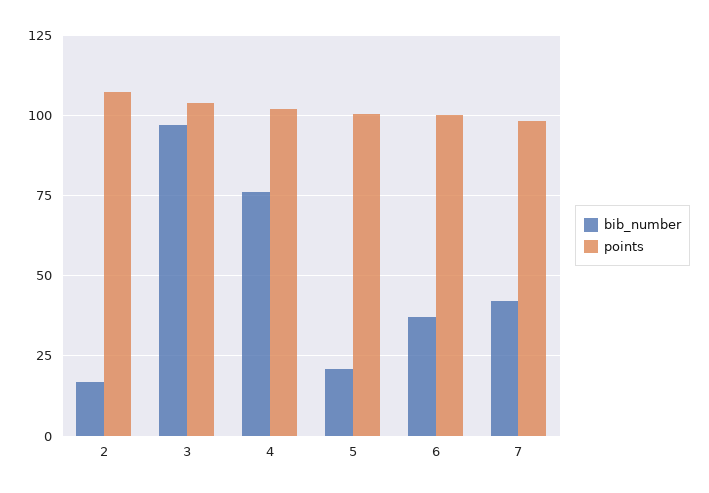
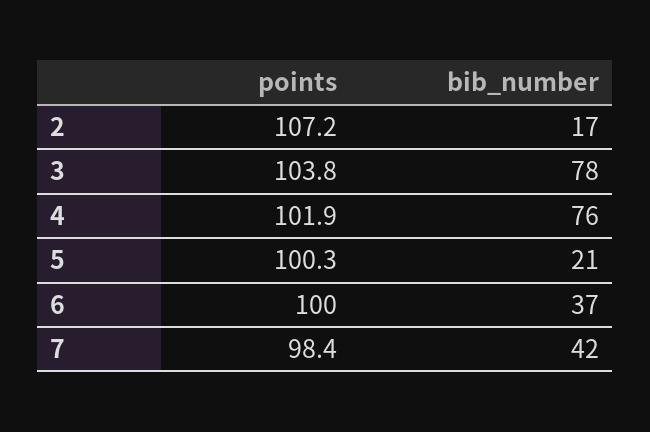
bib_number, 3: 97.5 -> 78

